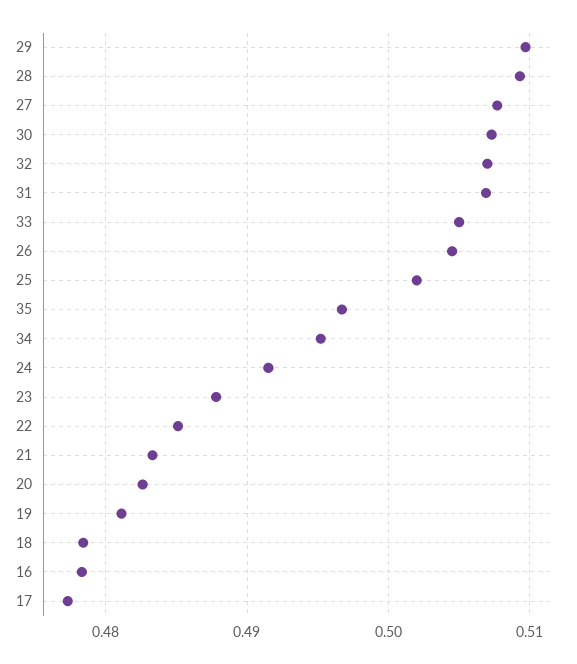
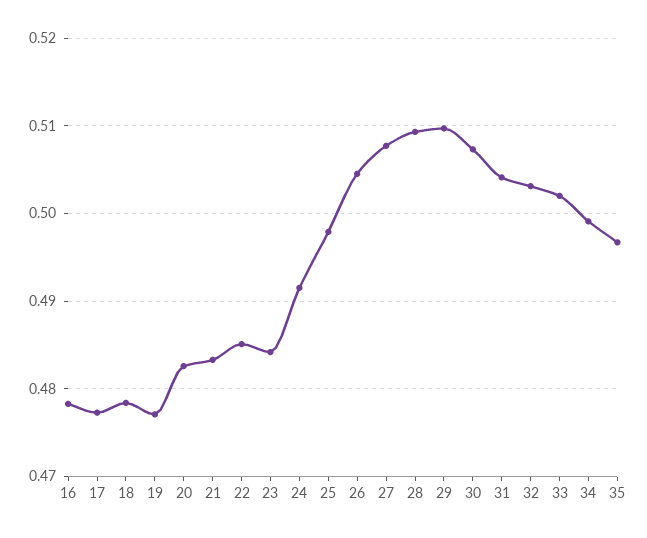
32: 0.507 -> 0.503
31: 0.507 -> 0.504
33: 0.505 -> 0.502
25: 0.502 -> 0.498
34: 0.495 -> 0.499
23: 0.488 -> 0.484
19: 0.481 -> 0.477

